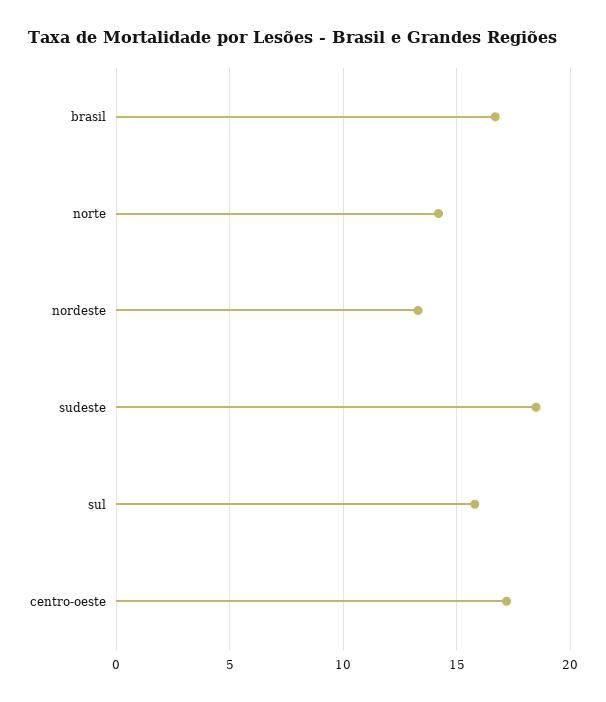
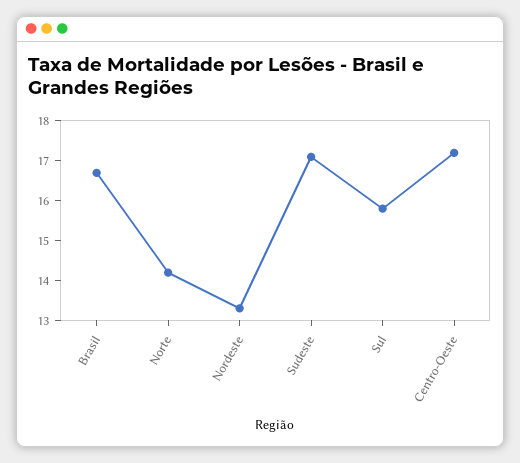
sudeste: 18.5 -> 17

